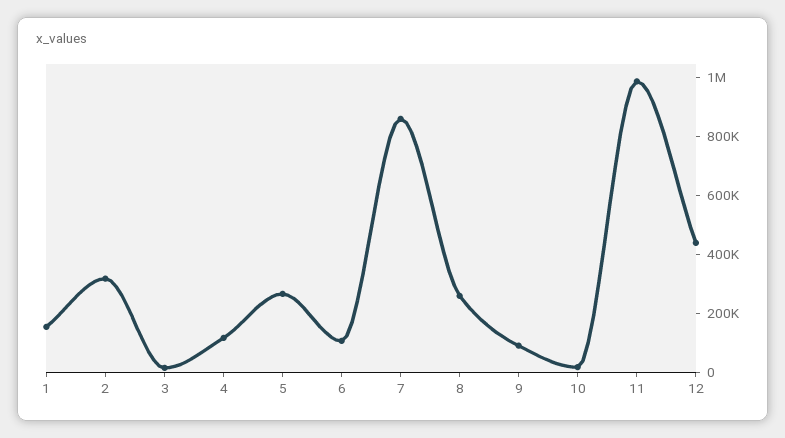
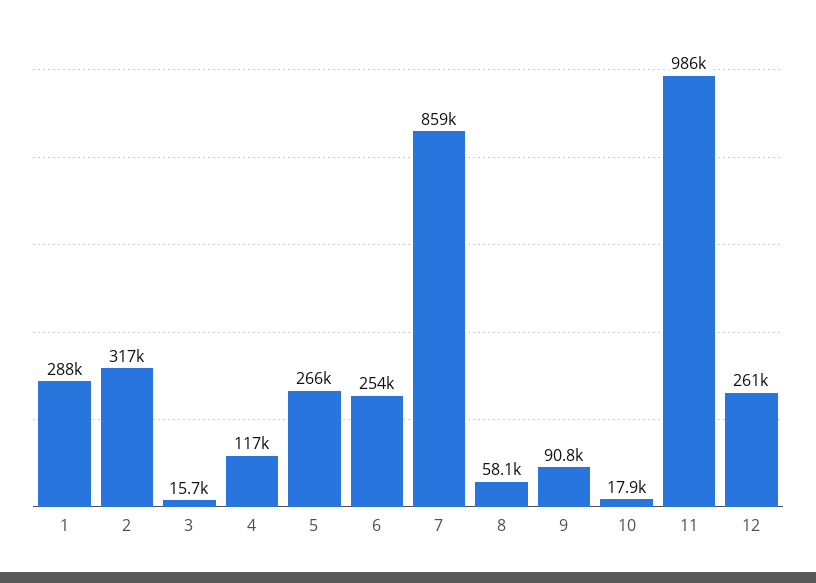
1: 150000 -> 288000
6: 100000 -> 254000
8: 250000 -> 58100
12: 450000 -> 261000

